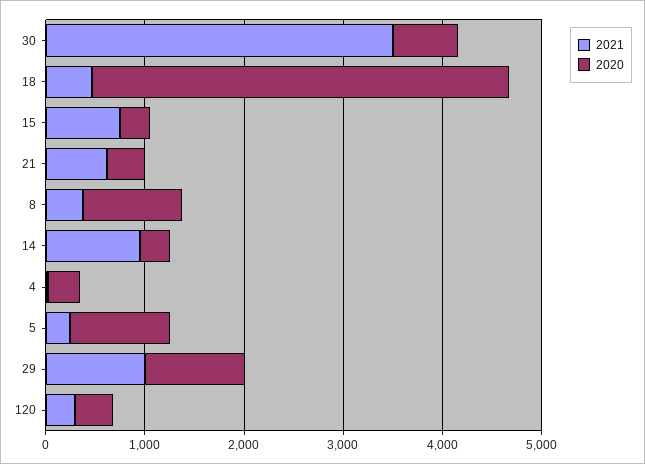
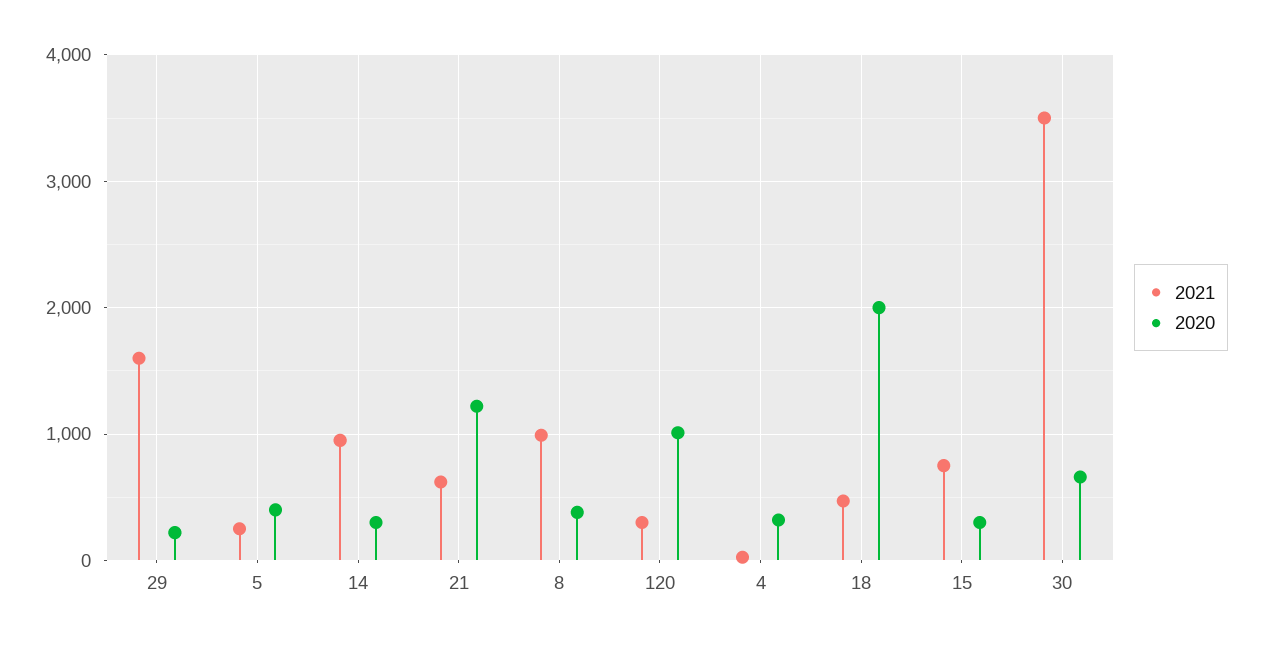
2020, 18: 4200 -> 2000
2020, 21: 400 -> 1200
2021, 8: 400 -> 1000
2020, 8: 1000 -> 400
2020, 5: 1000 -> 400
2021, 29: 1000 -> 1600
2020, 29: 1000 -> 200
2020, 120: 400 -> 1000

